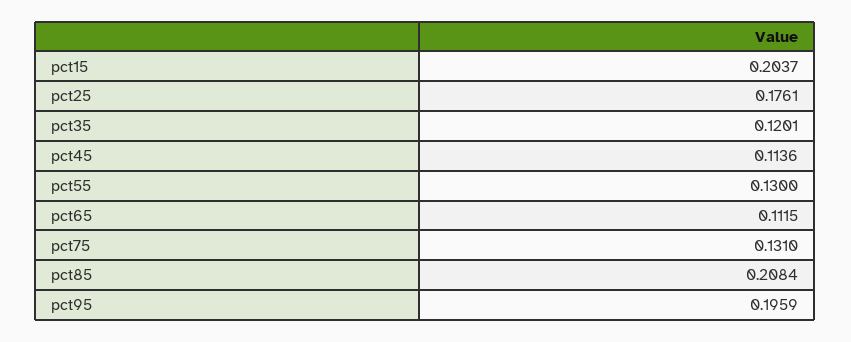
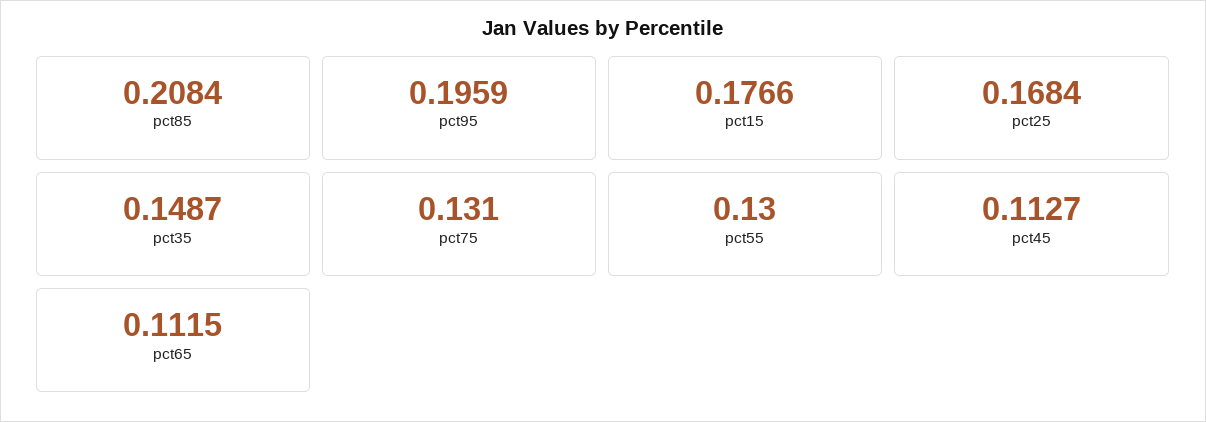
pct15: 0.2037 -> 0.1766
pct25: 0.1761 -> 0.1684
pct35: 0.1201 -> 0.1487
pct45: 0.1136 -> 0.1127

